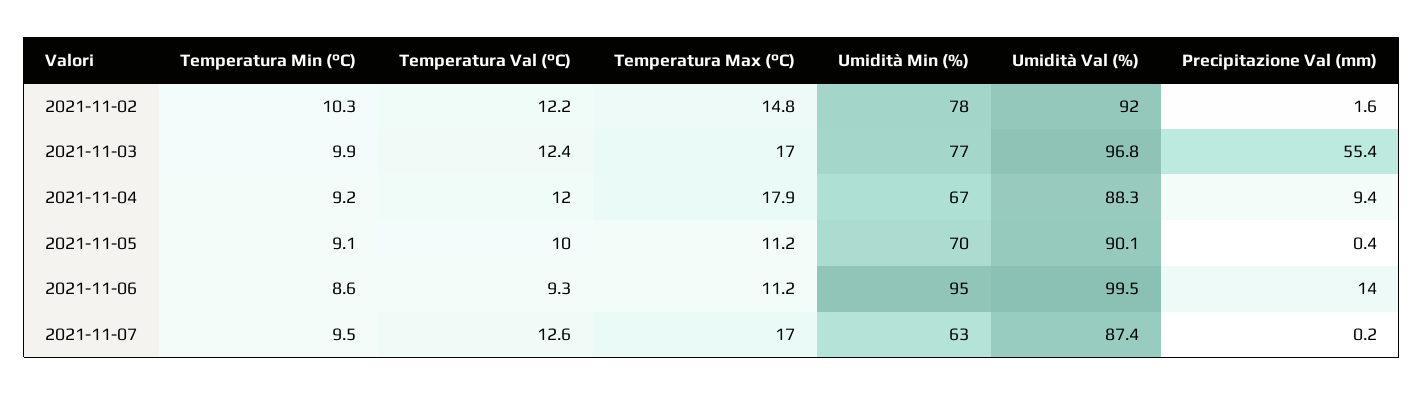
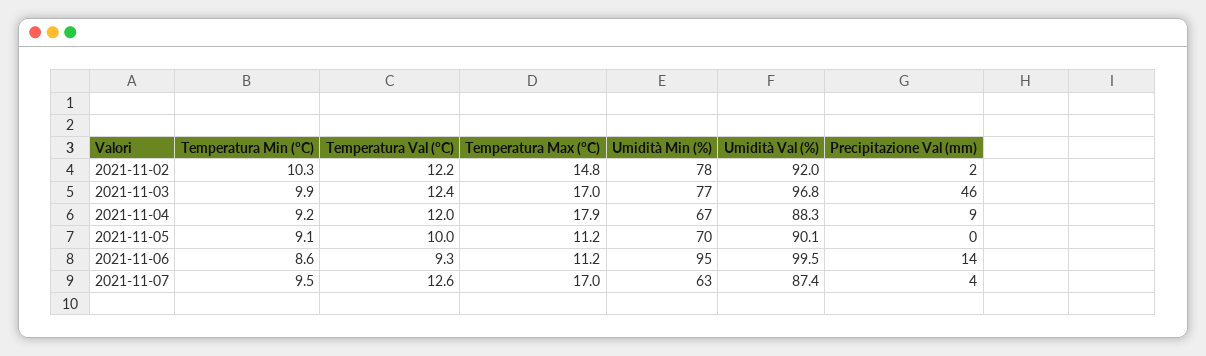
Precipitazione Val (mm), 2021-11-03: 55.4 -> 46
Precipitazione Val (mm), 2021-11-07: 0.2 -> 4

